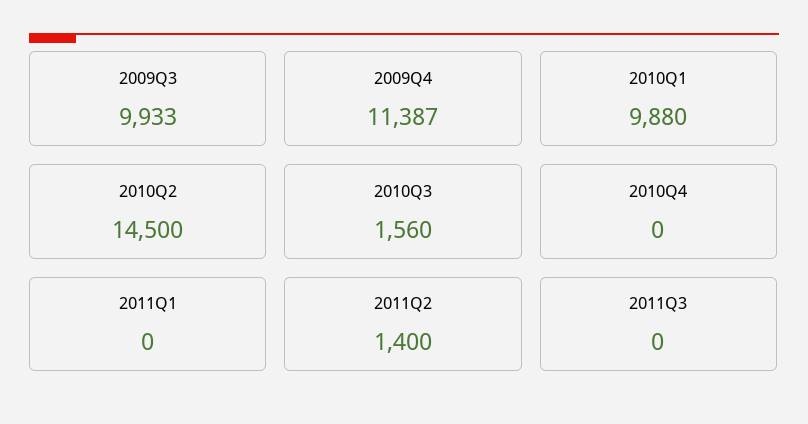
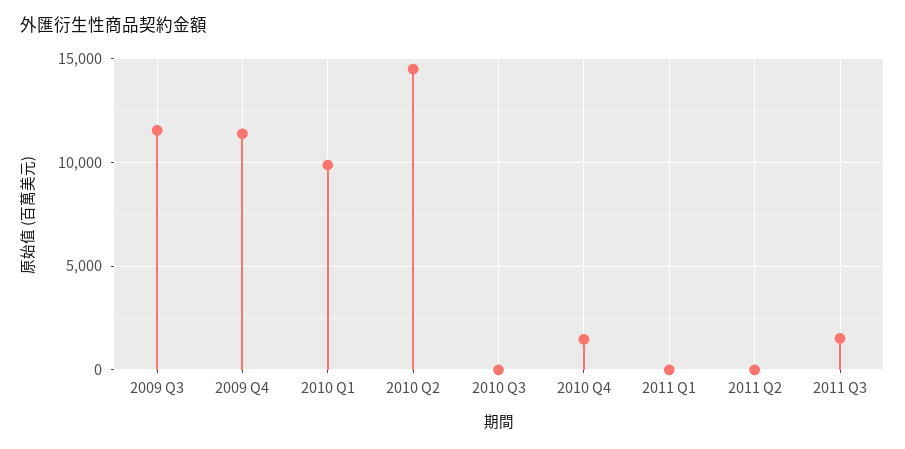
2009Q3: 9933 -> 11500
2010Q3: 1560 -> 0
2010Q4: 0 -> 1500
2011Q2: 1400 -> 0
2011Q3: 0 -> 1500

